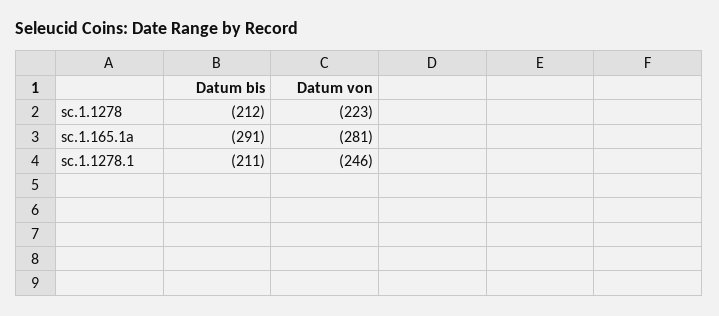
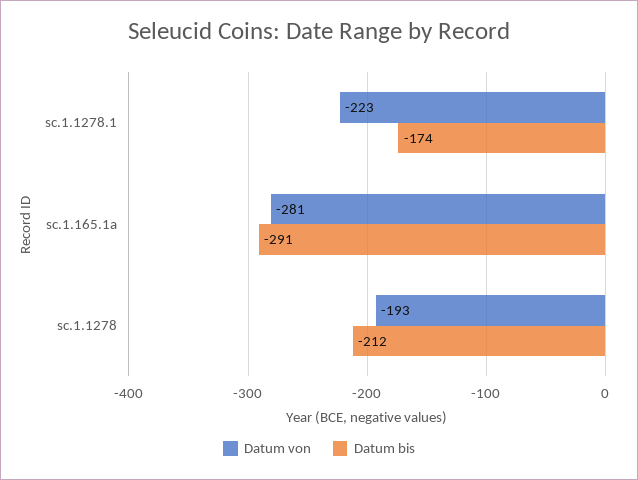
Datum von, sc.1.1278: -223 -> -193
Datum bis, sc.1.1278.1: -211 -> -174
Datum von, sc.1.1278.1: -246 -> -223

